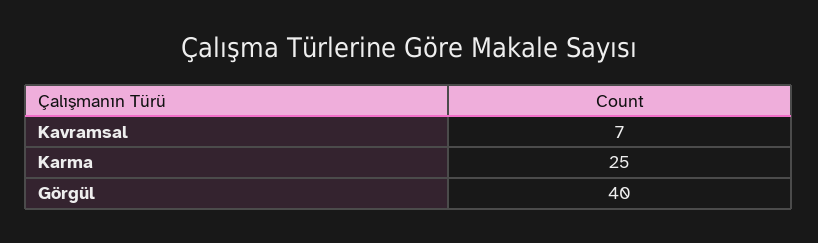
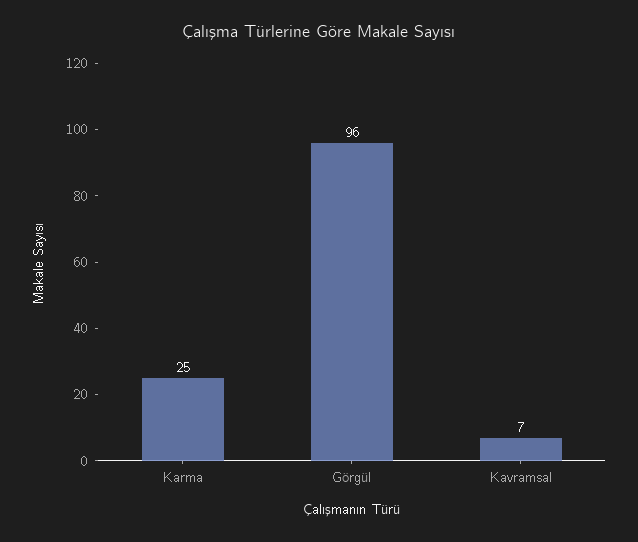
Görgül: 40 -> 96

